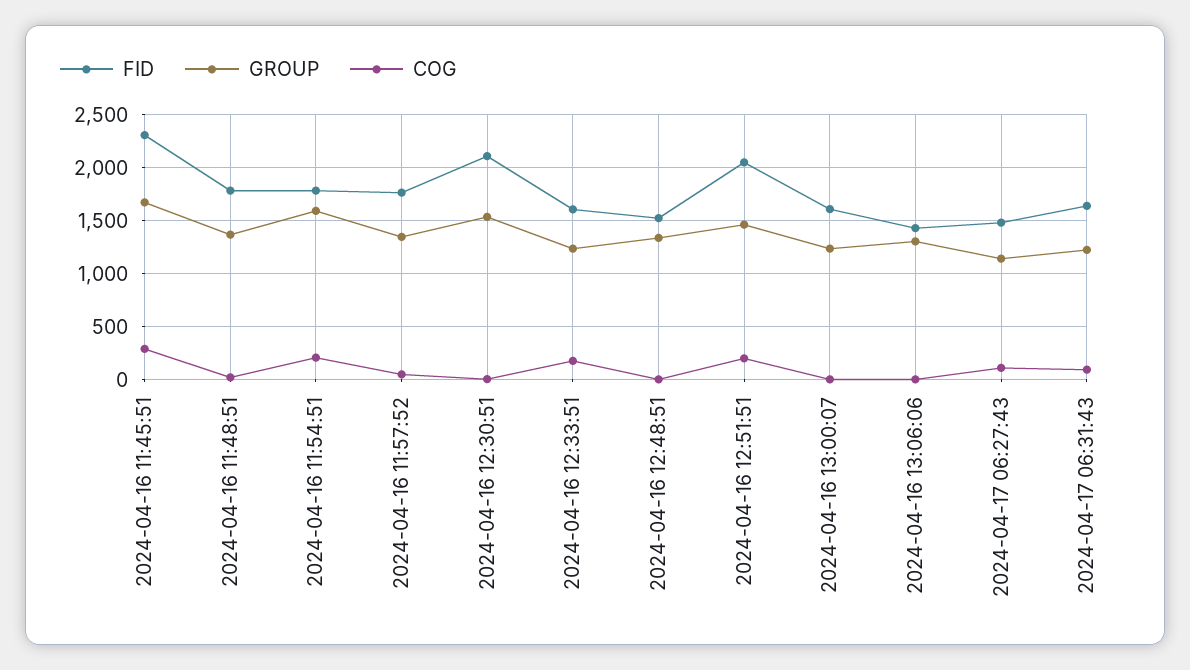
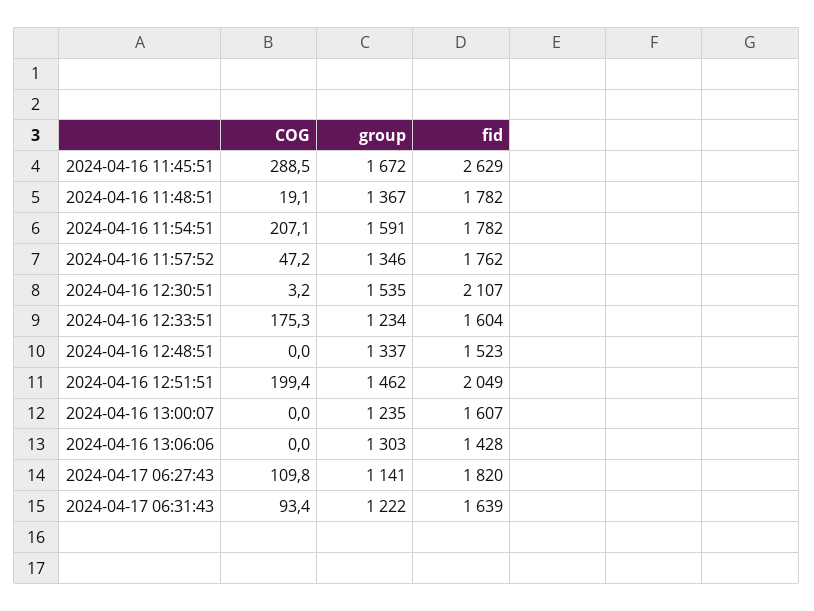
FID, 2024-04-16 11:45:51: 2300 -> 2629
FID, 2024-04-17 06:27:43: 1500 -> 1820

